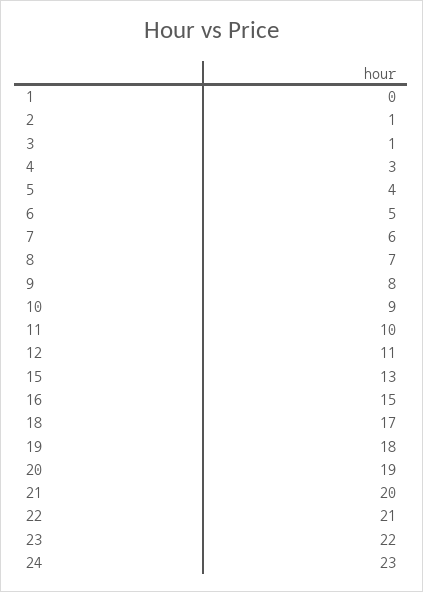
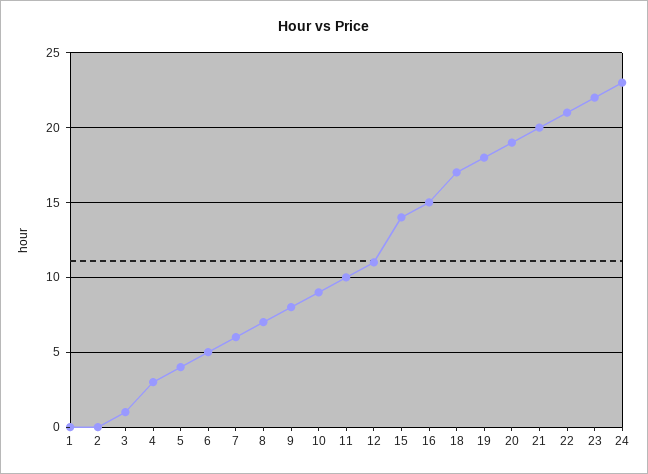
2: 1 -> 0
15: 13 -> 14

